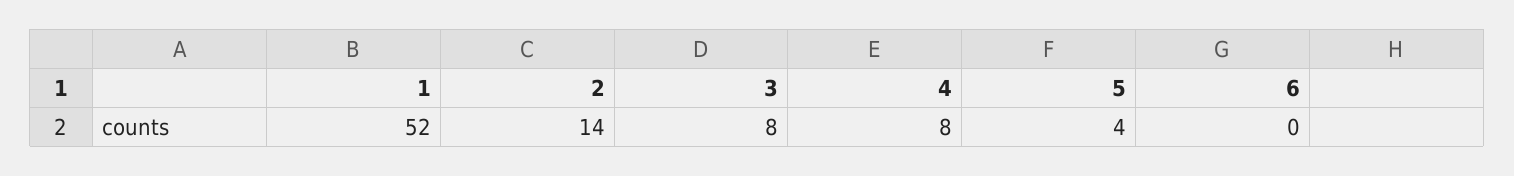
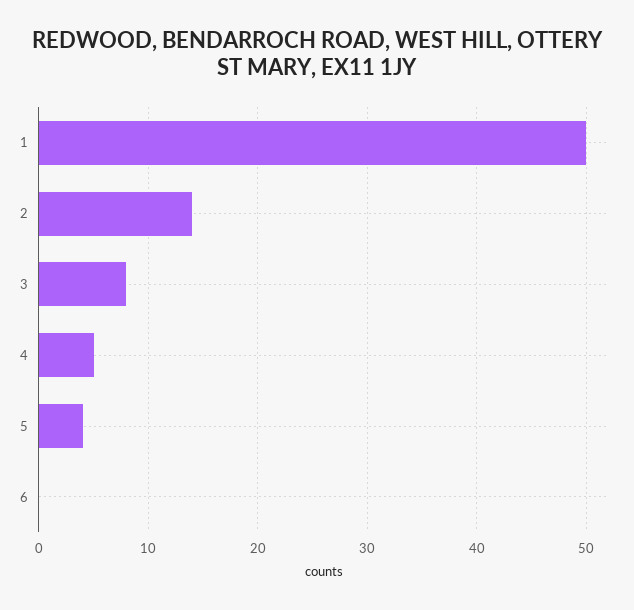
1: 52 -> 50
4: 8 -> 5

